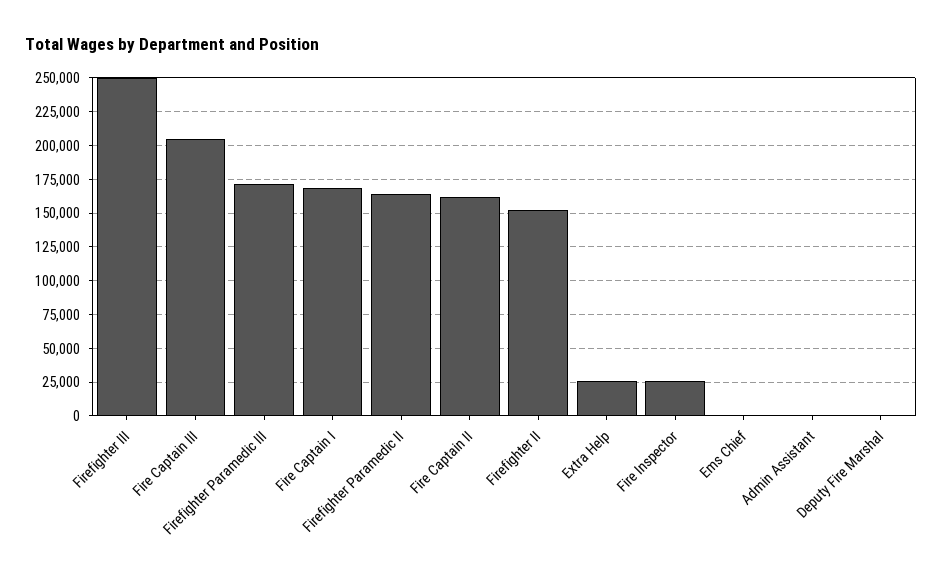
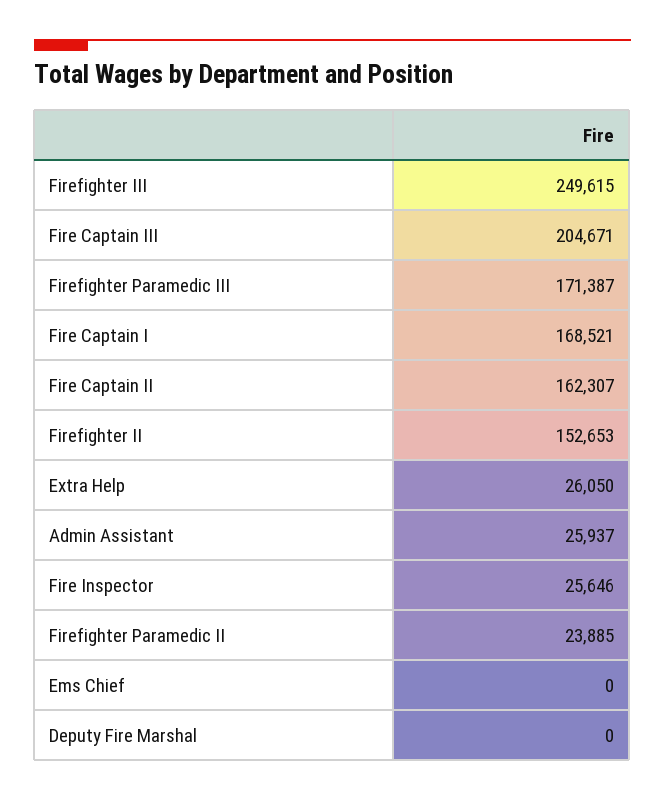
Firefighter Paramedic II: 165000 -> 23885
Admin Assistant: 0 -> 25937

